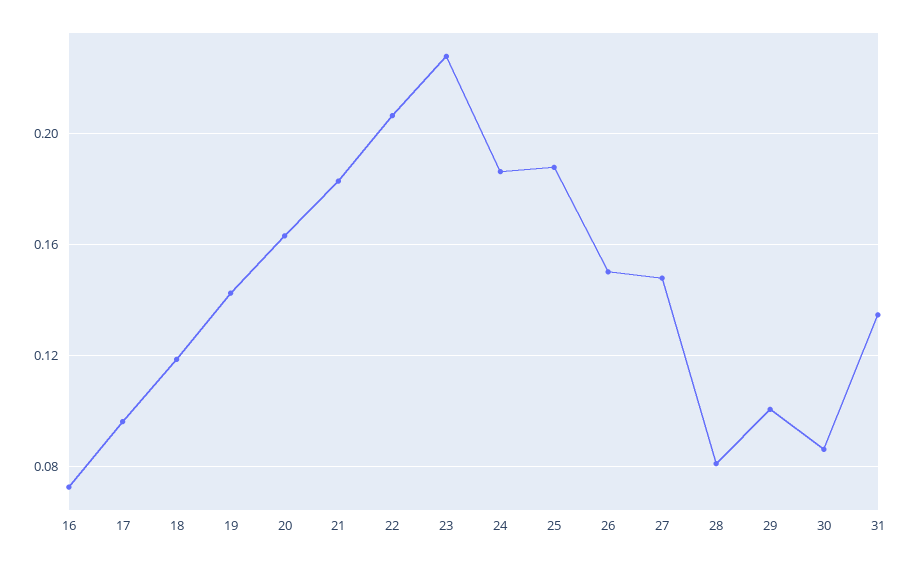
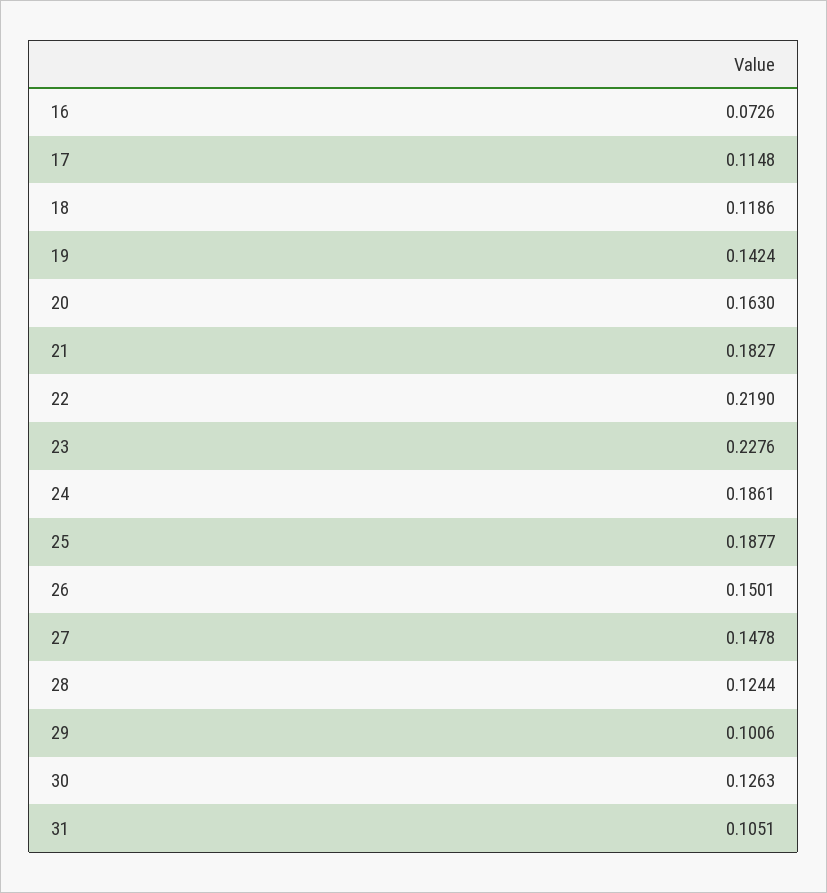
17: 0.095 -> 0.1148
22: 0.205 -> 0.219
28: 0.08 -> 0.1244
30: 0.085 -> 0.1263
31: 0.135 -> 0.1051

